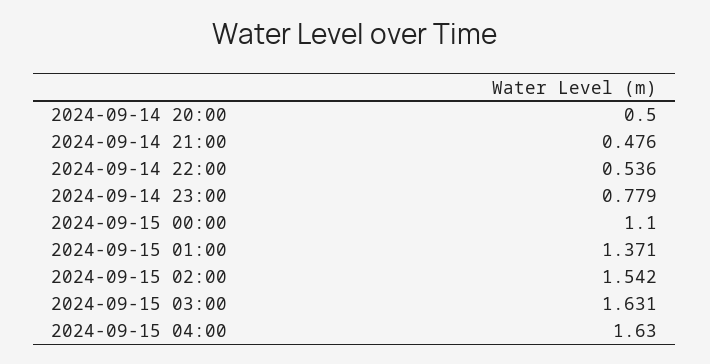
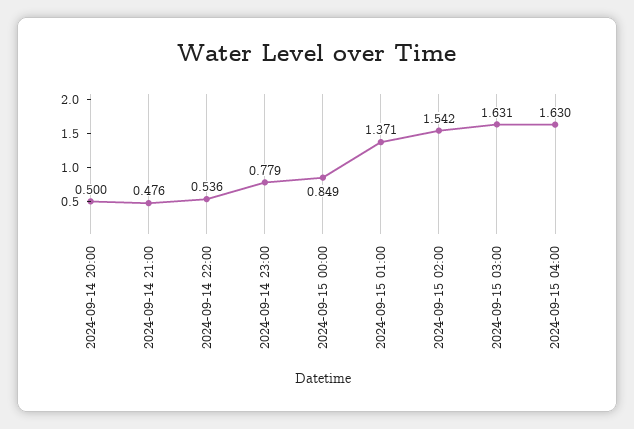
2024-09-15 00:00: 1.1 -> 0.849

